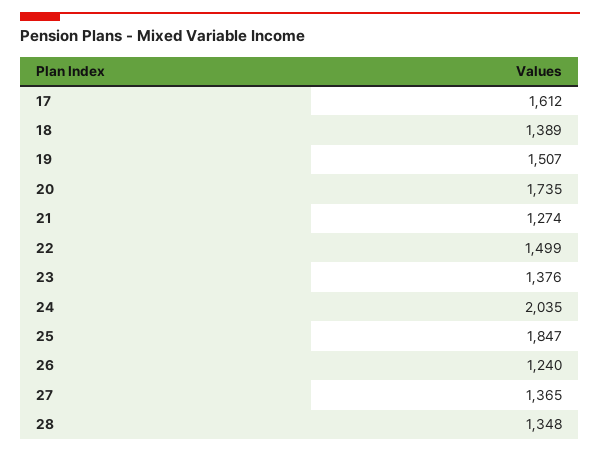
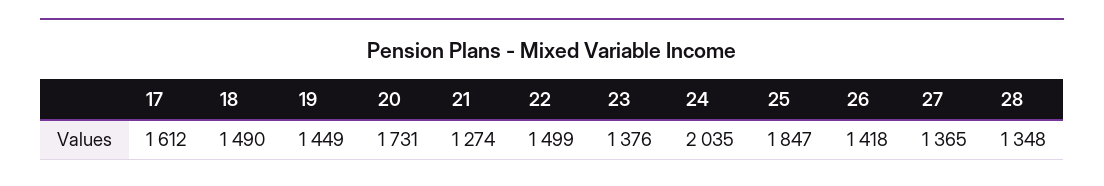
18: 1389 -> 1490
19: 1507 -> 1449
20: 1735 -> 1731
26: 1240 -> 1418

